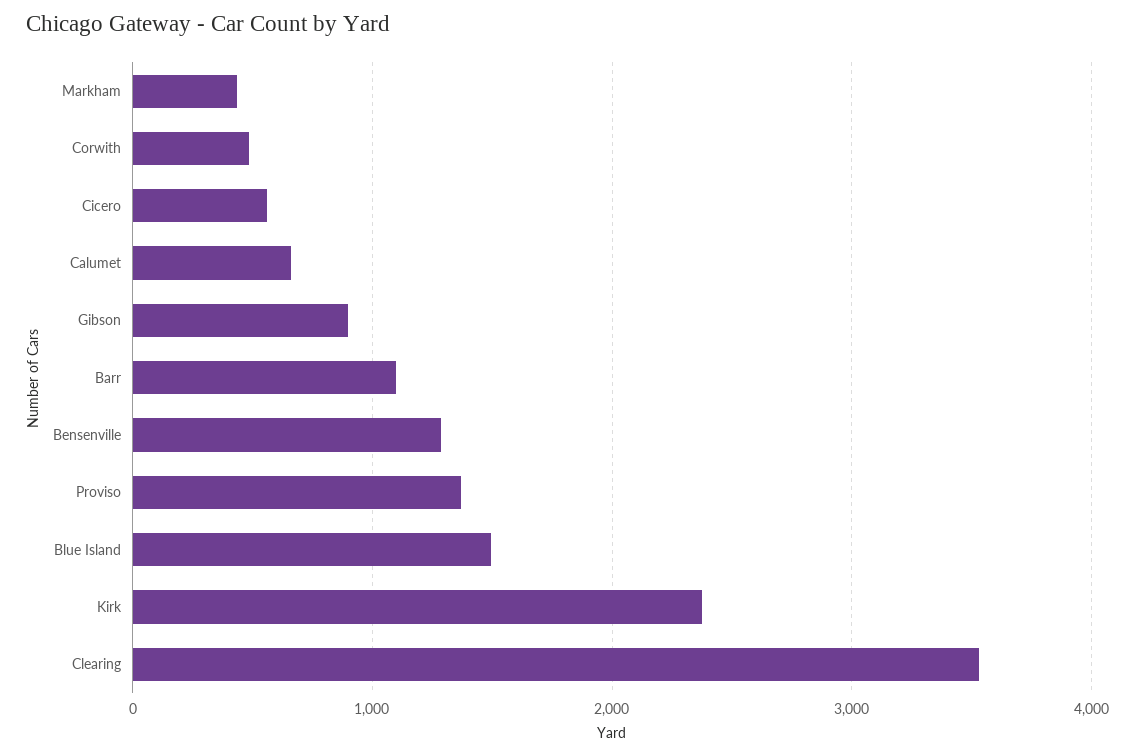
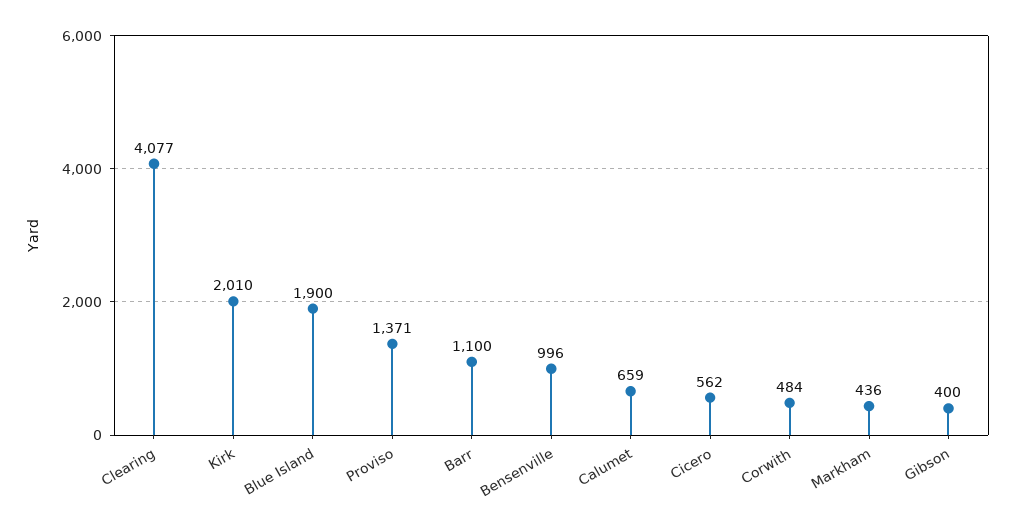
Gibson: 900 -> 400
Bensenville: 1300 -> 996
Blue Island: 1500 -> 1900
Kirk: 2400 -> 2010
Clearing: 3500 -> 4077

